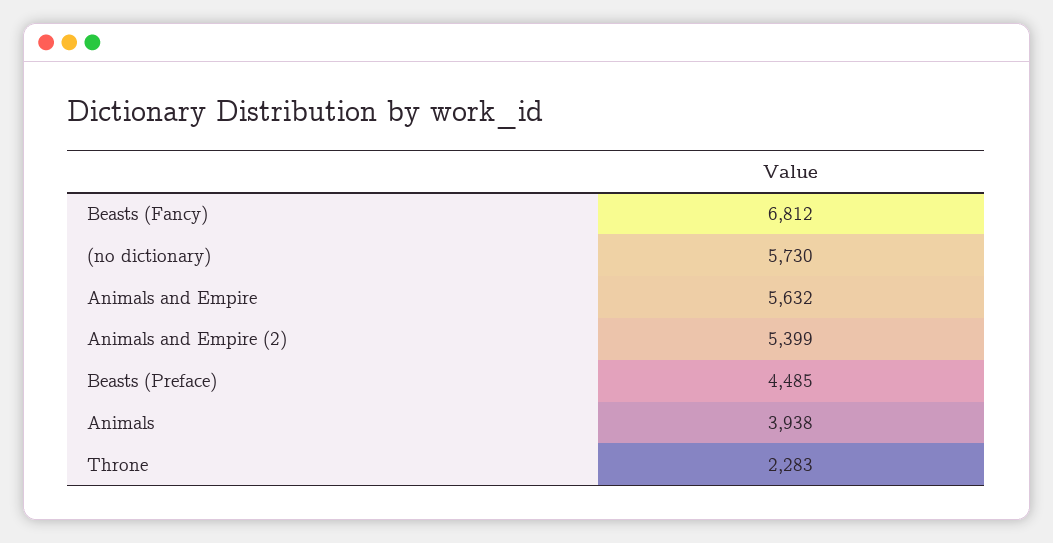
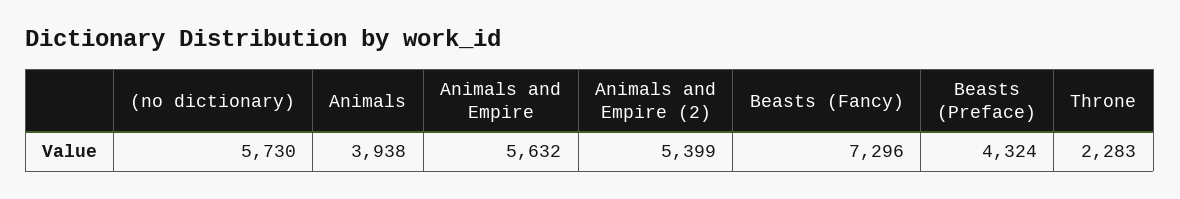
Beasts (Fancy): 6812 -> 7296
Beasts (Preface): 4485 -> 4324

